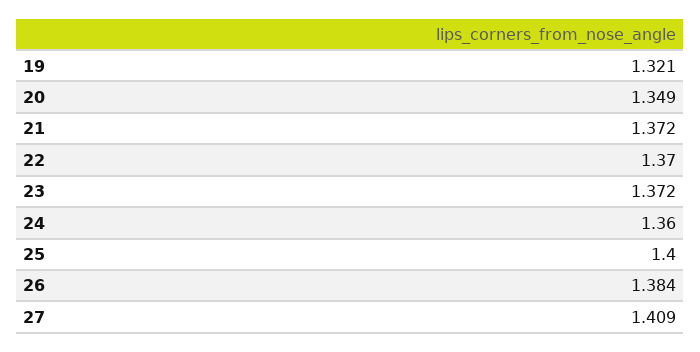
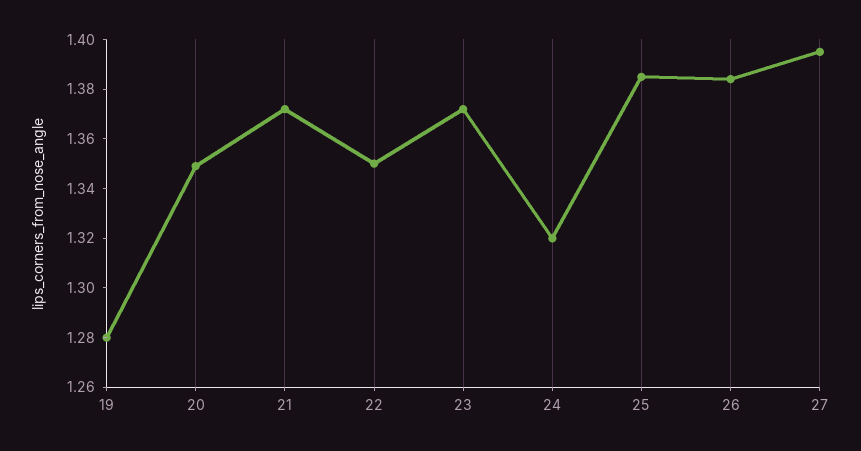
19: 1.321 -> 1.28
22: 1.37 -> 1.35
24: 1.36 -> 1.32
25: 1.4 -> 1.385
27: 1.409 -> 1.395

